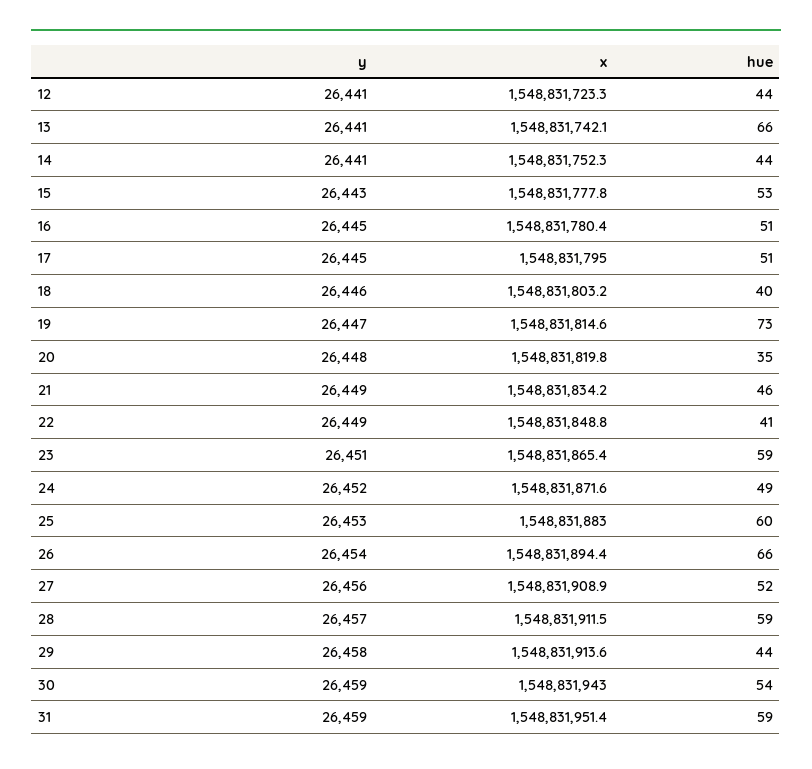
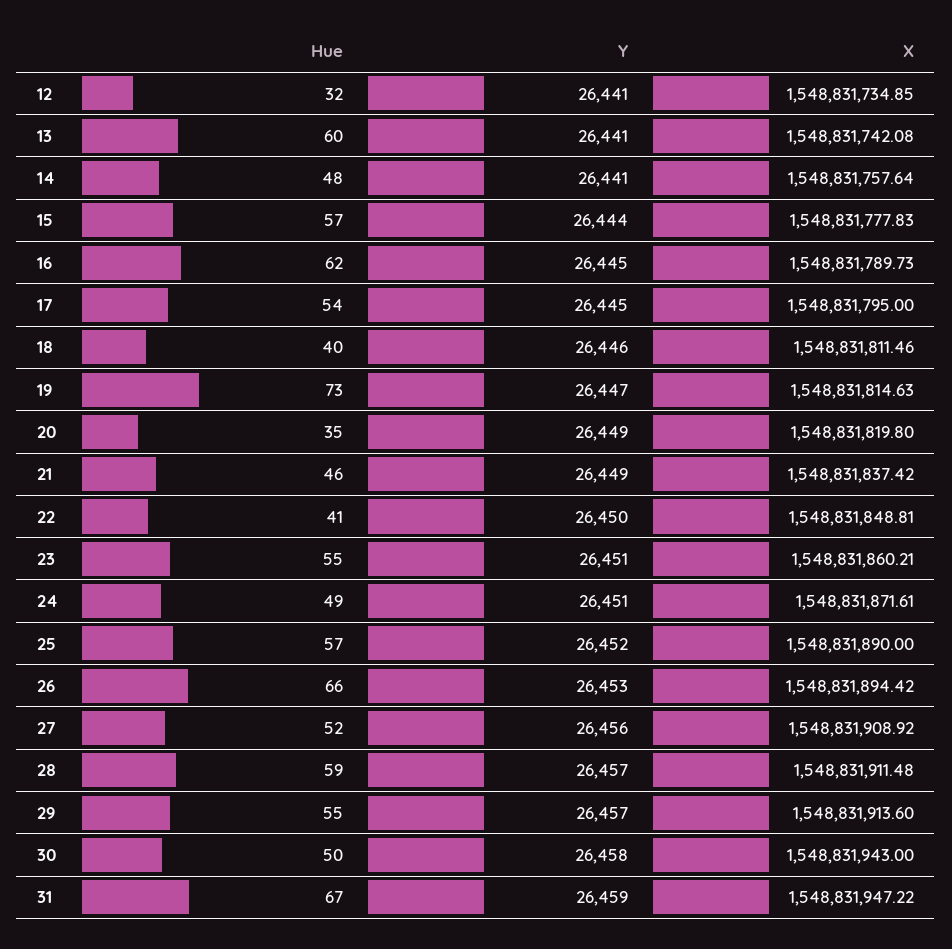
x, 12: 1548831723.3 -> 1548831734.85
hue, 12: 44 -> 32
hue, 13: 66 -> 60
x, 14: 1548831752.3 -> 1548831757.64
hue, 14: 44 -> 48
y, 15: 26443 -> 26444
hue, 15: 53 -> 57
x, 16: 1548831780.4 -> 1548831789.73
hue, 16: 51 -> 62
hue, 17: 51 -> 54
x, 18: 1548831803.2 -> 1548831811.46
y, 20: 26448 -> 26449
x, 21: 1548831834.2 -> 1548831837.42
y, 22: 26449 -> 26450
x, 23: 1548831865.4 -> 1548831860.21
hue, 23: 59 -> 55
y, 24: 26452 -> 26451
y, 25: 26453 -> 26452
x, 25: 1548831883 -> 1548831890
hue, 25: 60 -> 57
y, 26: 26454 -> 26453
y, 29: 26458 -> 26457
hue, 29: 44 -> 55
y, 30: 26459 -> 26458
hue, 30: 54 -> 50
x, 31: 1548831951.4 -> 1548831947.22
hue, 31: 59 -> 67

